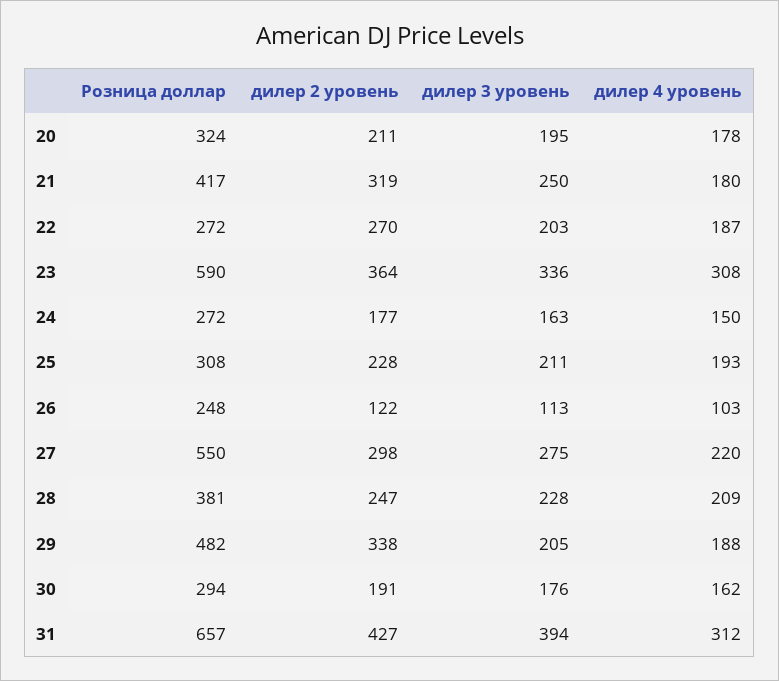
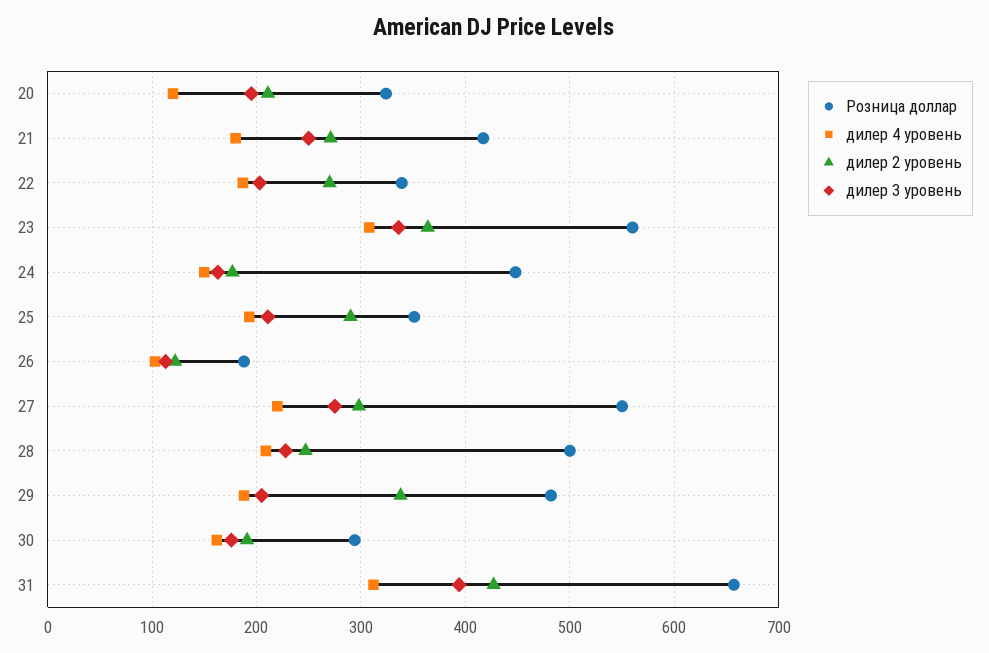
дилер 4 уровень, 20: 178 -> 120
дилер 2 уровень, 21: 319 -> 270
Розница доллар, 22: 272 -> 340
Розница доллар, 23: 590 -> 560
Розница доллар, 24: 272 -> 450
Розница доллар, 25: 308 -> 350
дилер 2 уровень, 25: 228 -> 290
Розница доллар, 26: 248 -> 190
Розница доллар, 28: 381 -> 500

